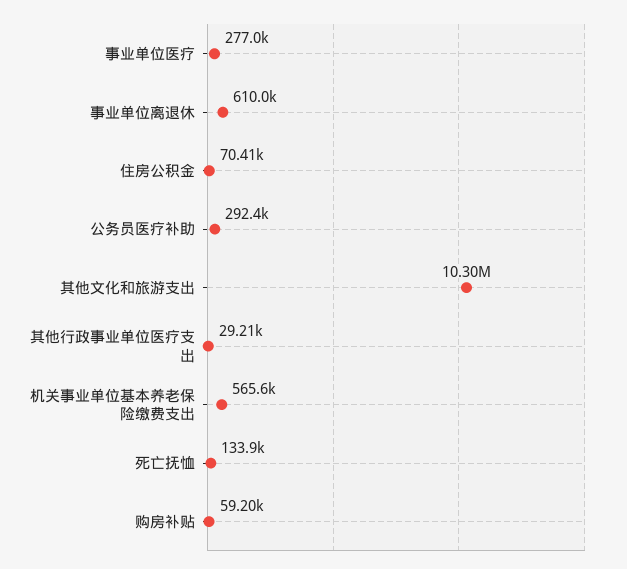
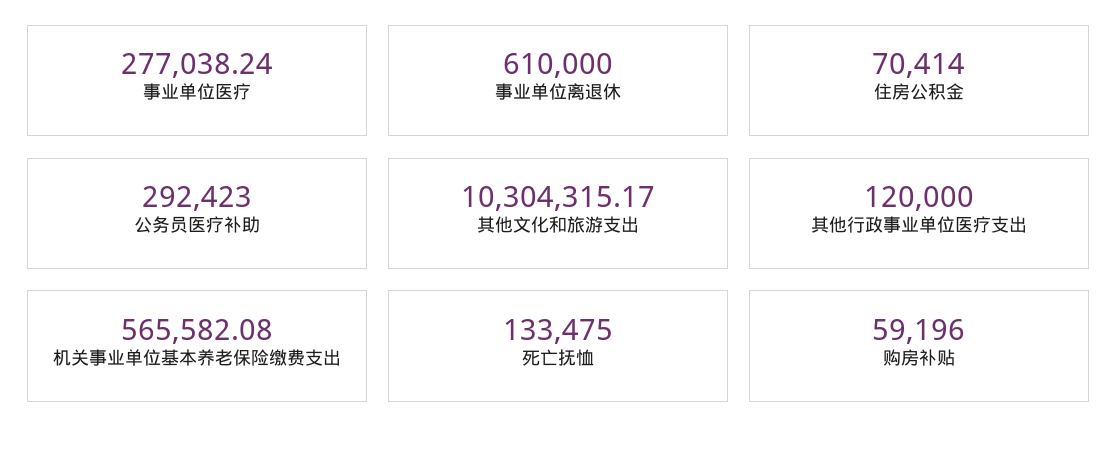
其他行政事业单位医疗支出: 29210 -> 120000
死亡抚恤: 133900 -> 133475

